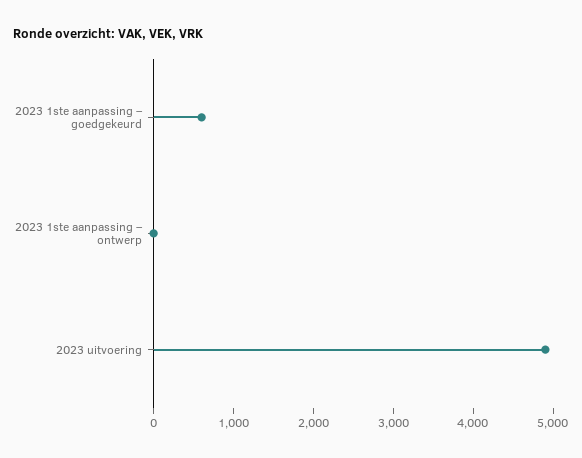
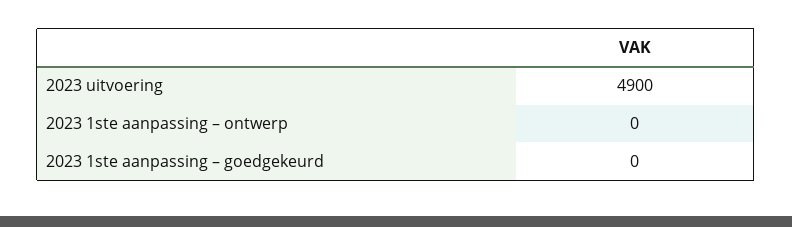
2023 1ste aanpassing – goedgekeurd: 600 -> 0

